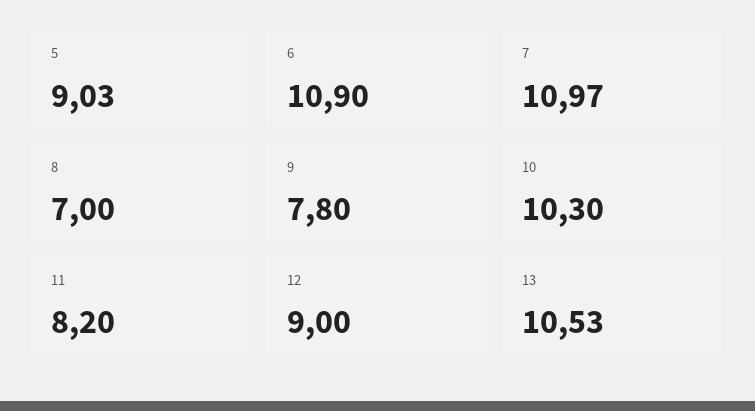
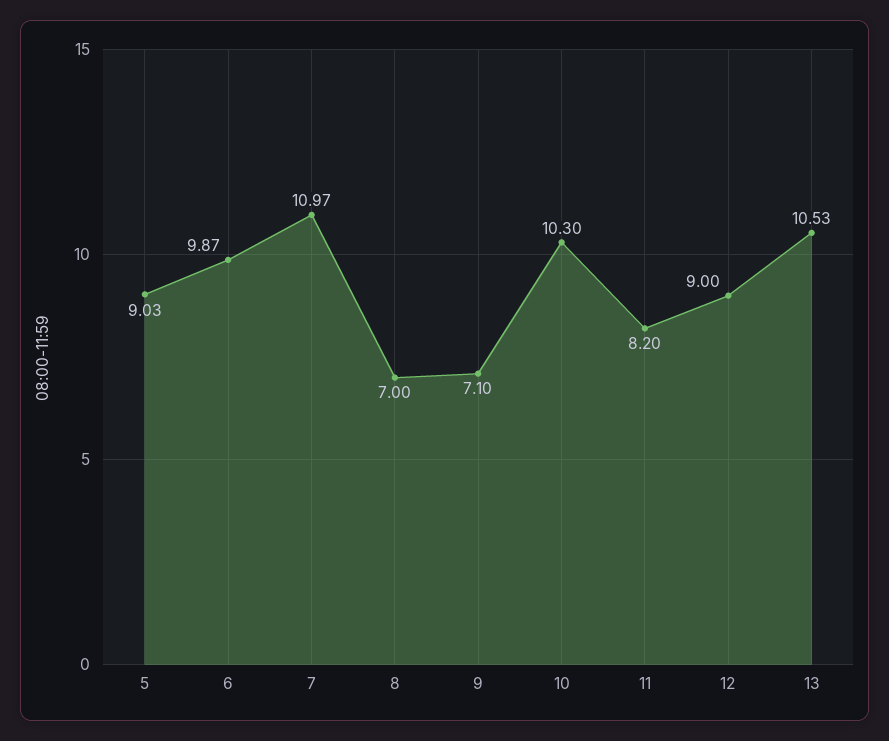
6: 10.9 -> 9.87
9: 7.8 -> 7.1

